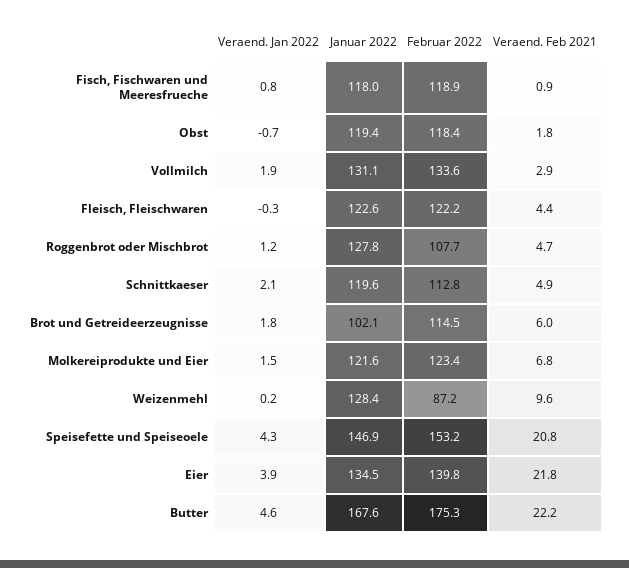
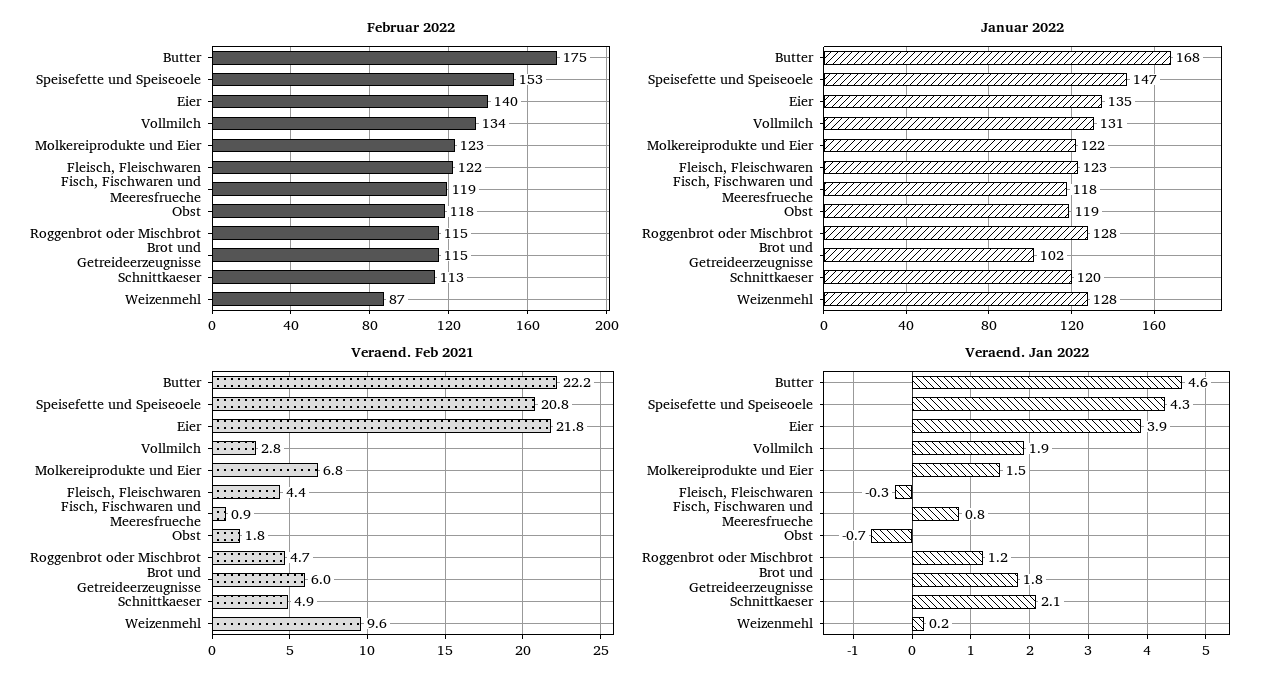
Veraend. Feb 2021, Vollmilch: 2.9 -> 2.8
Februar 2022, Roggenbrot oder Mischbrot: 107.7 -> 115

